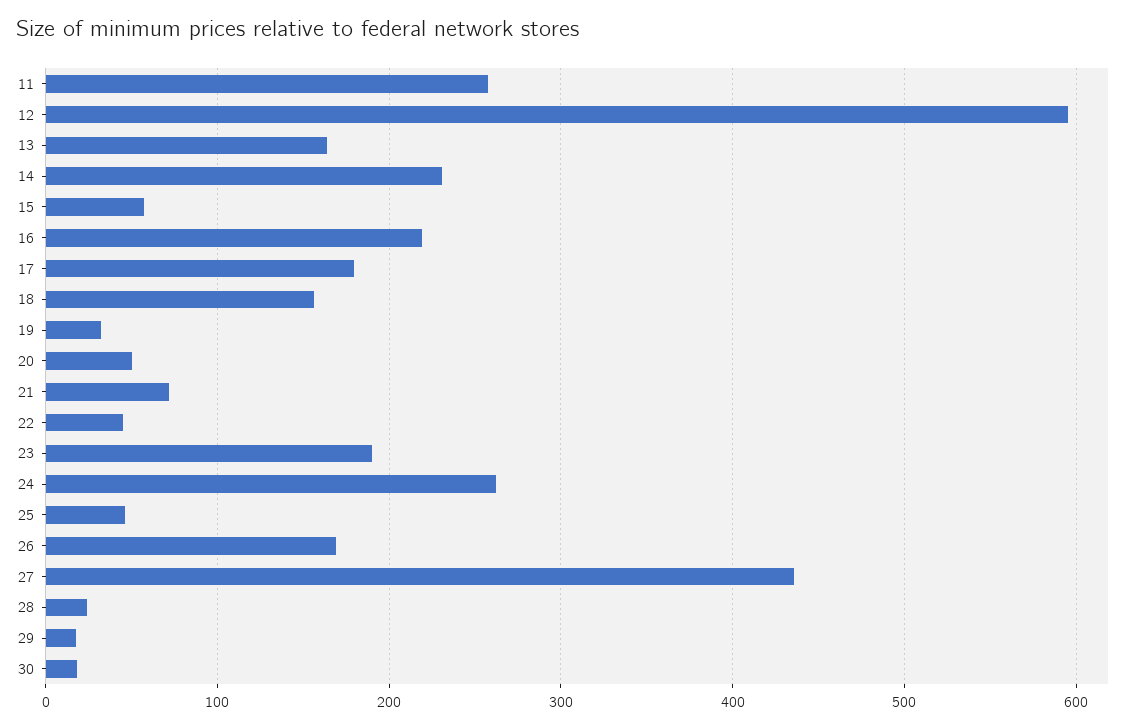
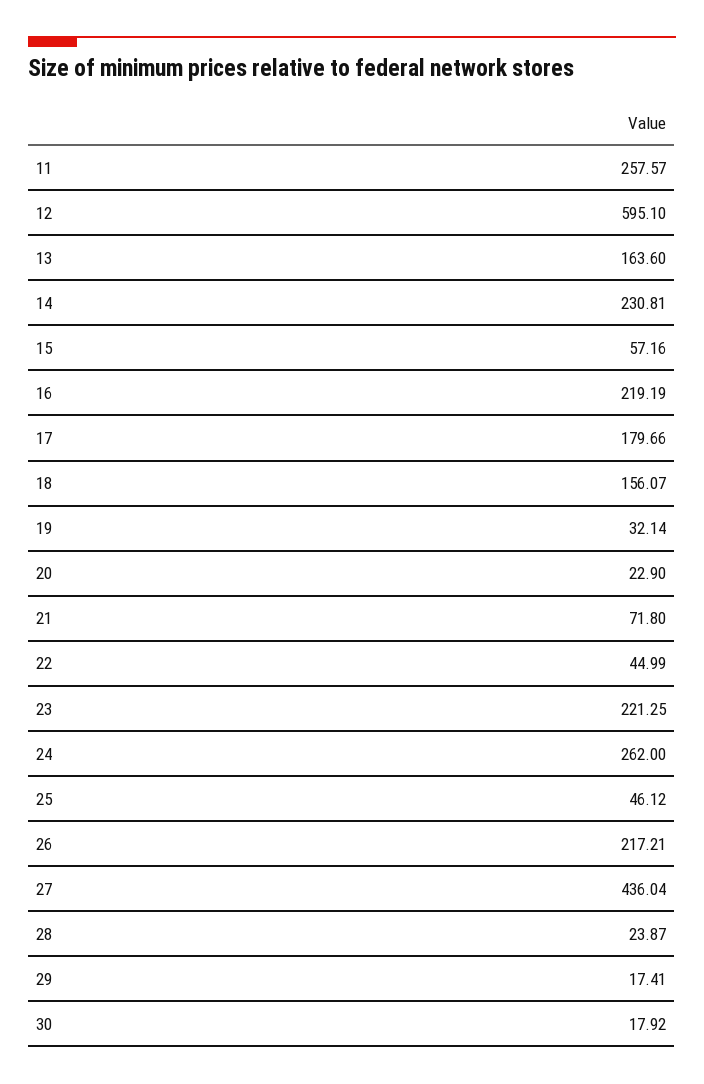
20: 50 -> 22.9
23: 190 -> 221.25
26: 170 -> 217.21

